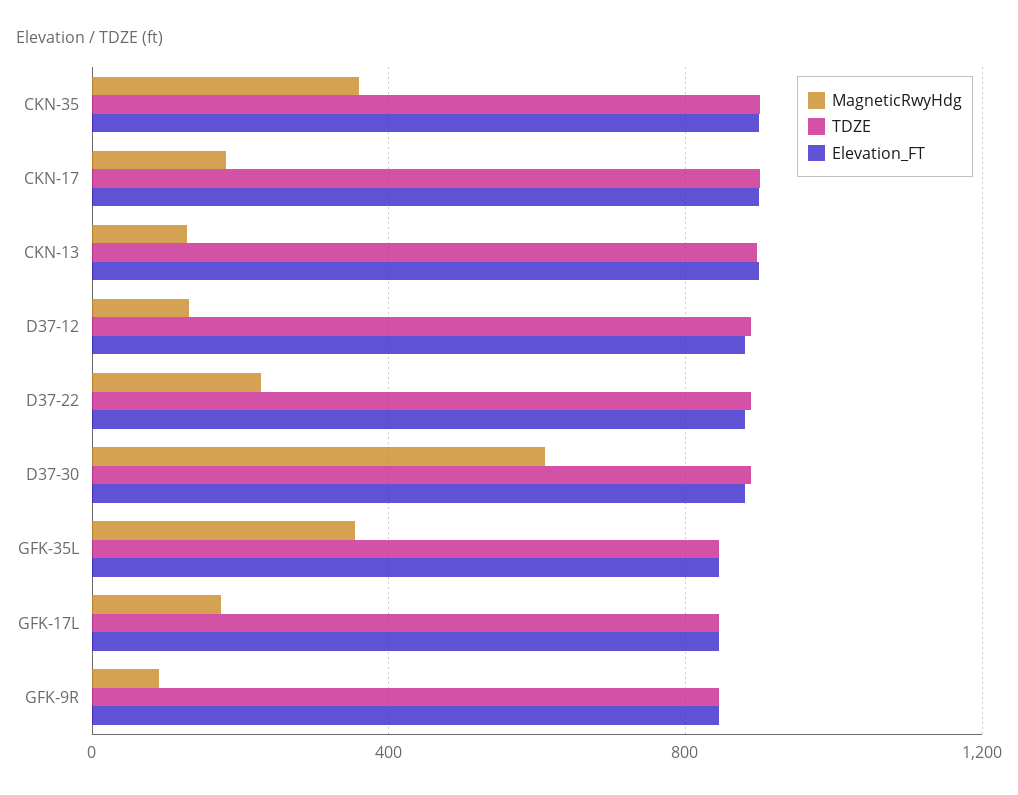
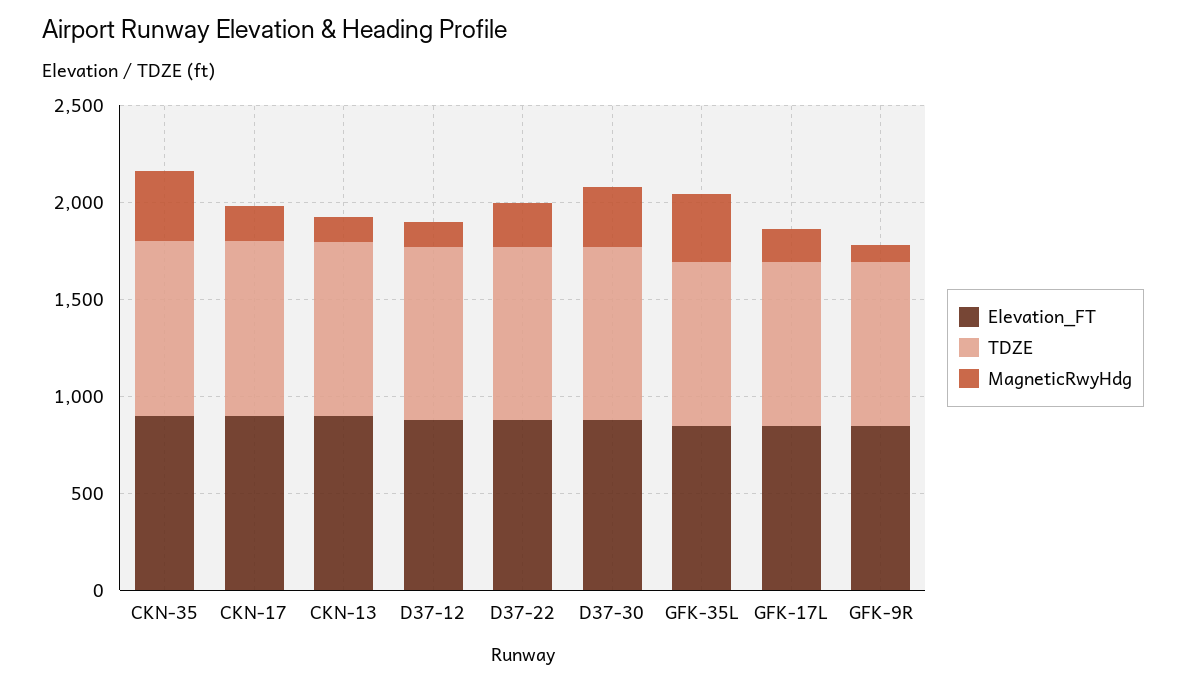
MagneticRwyHdg, D37-30: 600 -> 300

